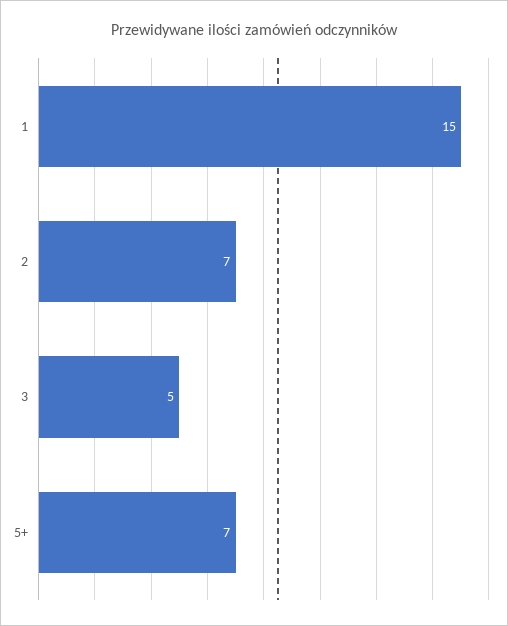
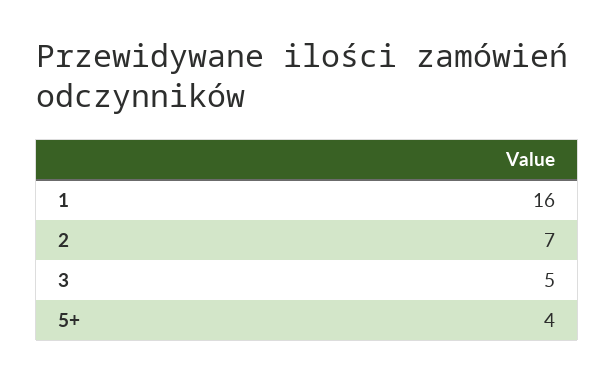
1: 15 -> 16
5+: 7 -> 4

